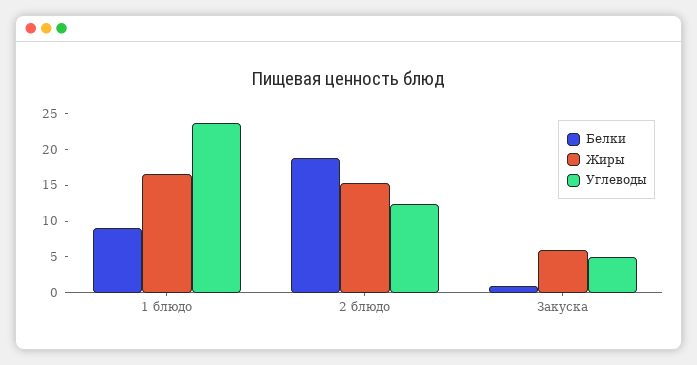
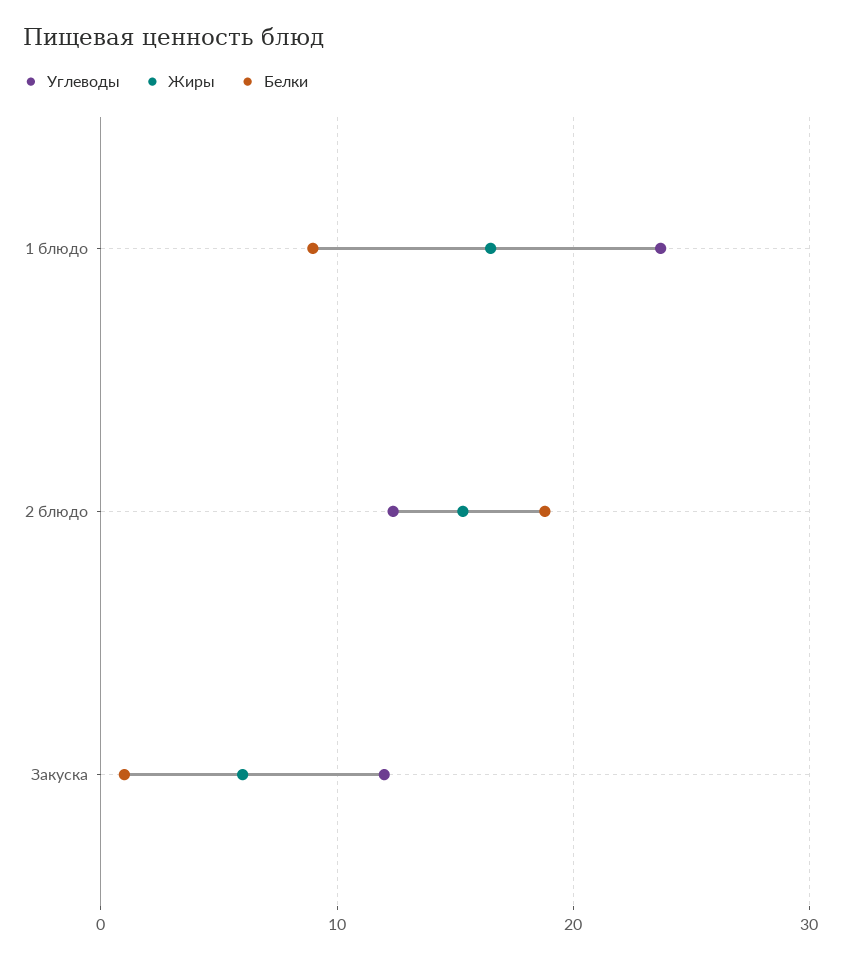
Углеводы, Закуска: 5 -> 12

